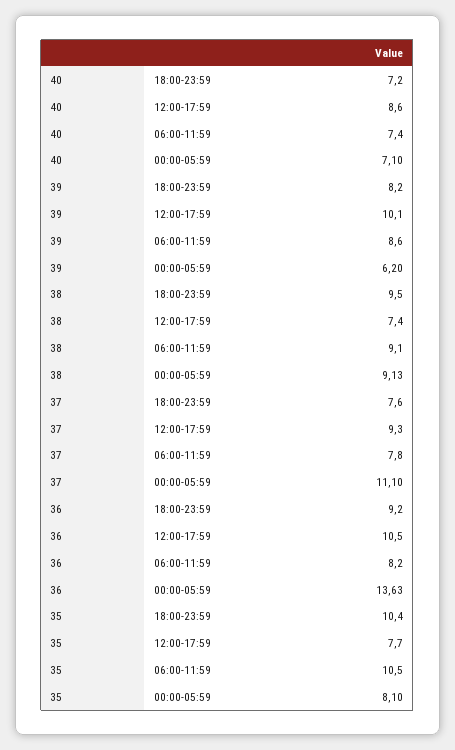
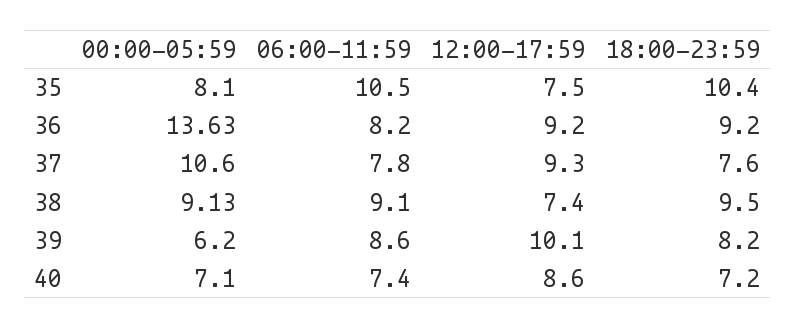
37, 00:00-05:59: 11.1 -> 10.6
36, 12:00-17:59: 10.5 -> 9.2
35, 12:00-17:59: 7.7 -> 7.5

